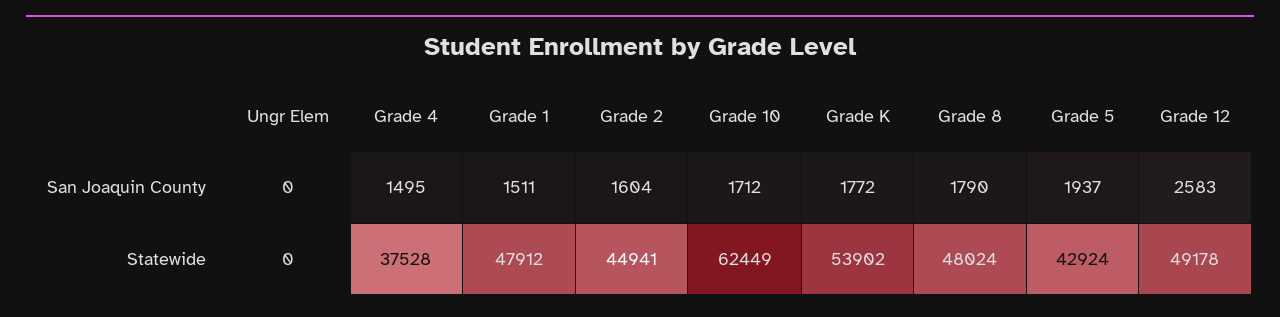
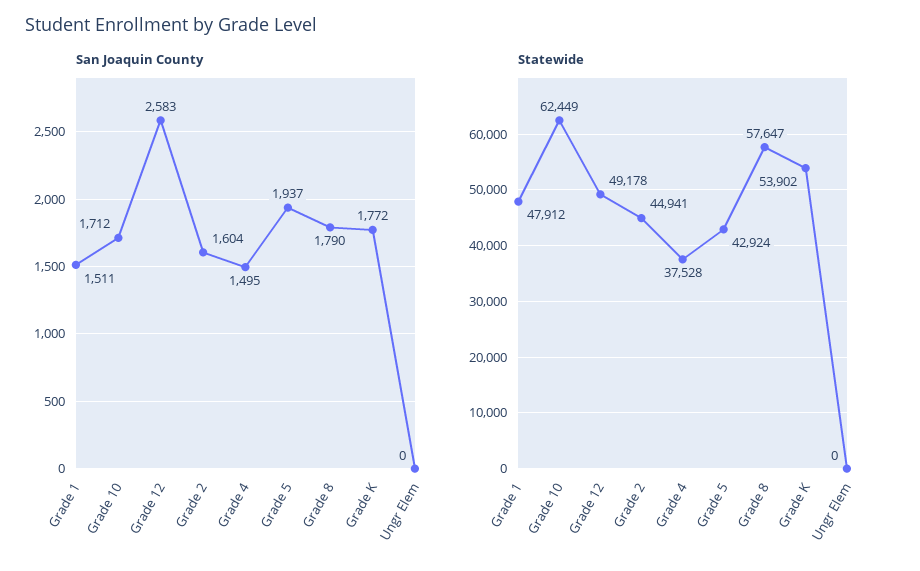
Statewide, Grade 8: 48024 -> 57647

